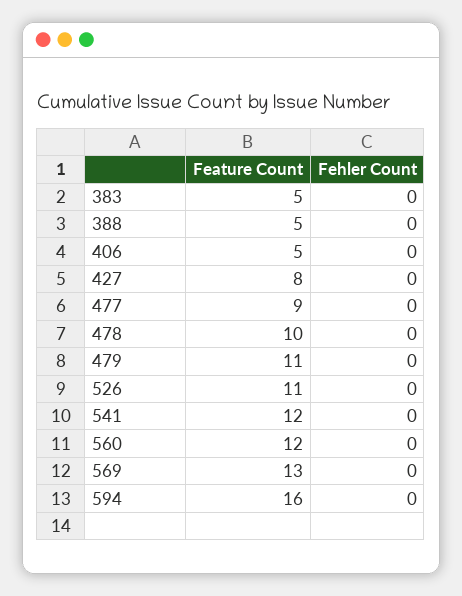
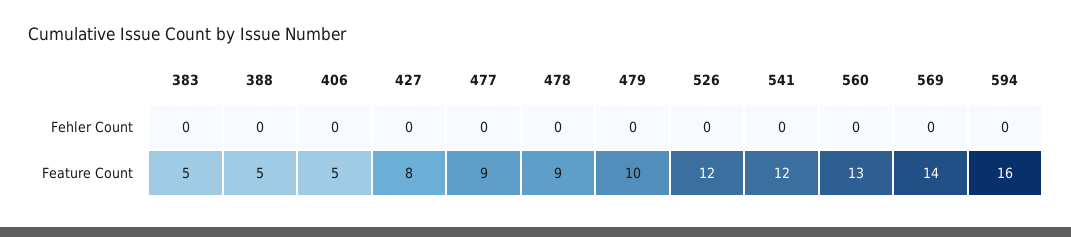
Feature Count, 478: 10 -> 9
Feature Count, 479: 11 -> 10
Feature Count, 526: 11 -> 12
Feature Count, 560: 12 -> 13
Feature Count, 569: 13 -> 14

